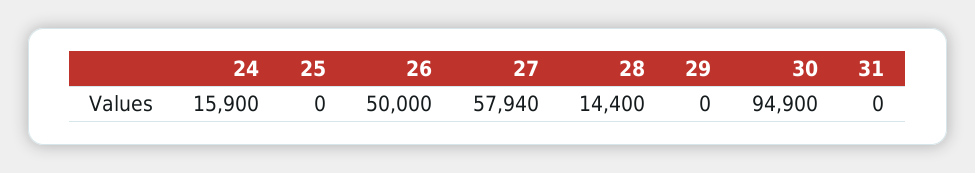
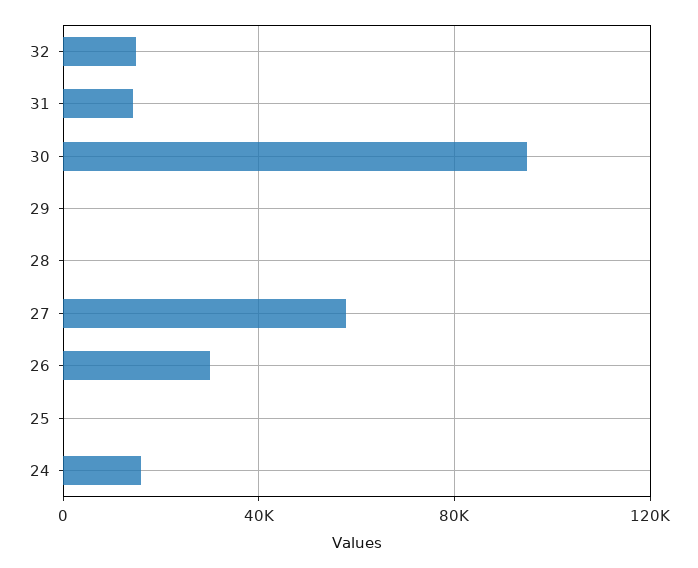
26: 50000 -> 30000
28: 14400 -> 0
31: 0 -> 15000
32: none -> 15000

